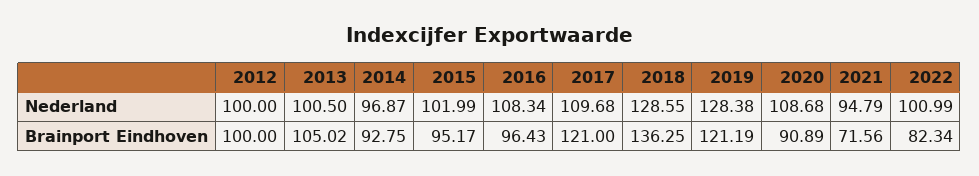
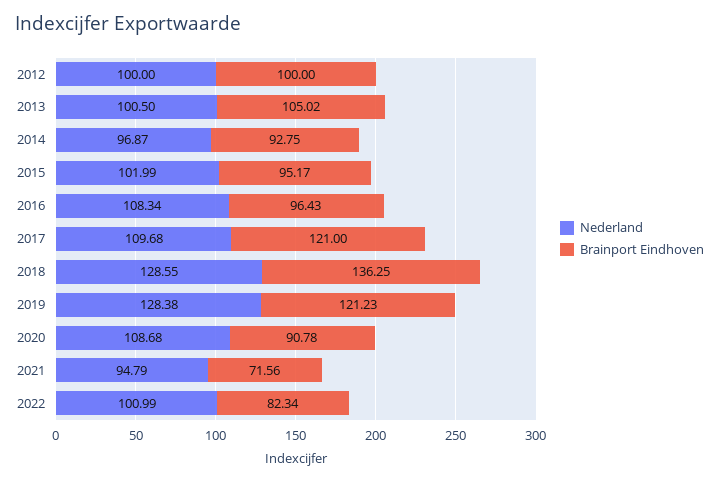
Brainport Eindhoven, 2019: 121.19 -> 121.23
Brainport Eindhoven, 2020: 90.89 -> 90.78

